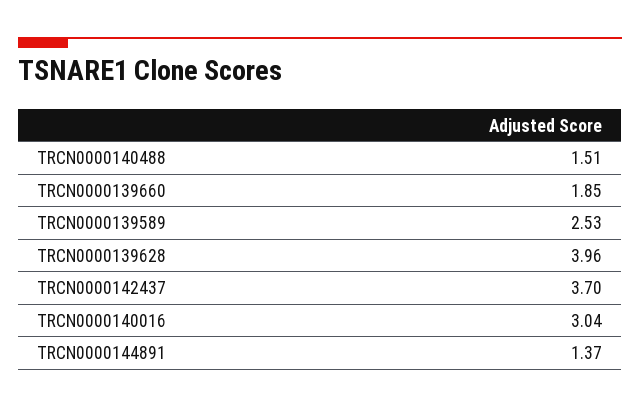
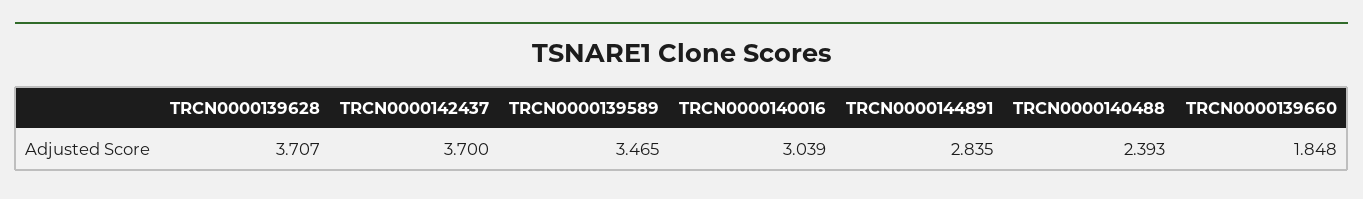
TRCN0000140488: 1.51 -> 2.393
TRCN0000139589: 2.53 -> 3.465
TRCN0000139628: 3.96 -> 3.707
TRCN0000144891: 1.37 -> 2.835

